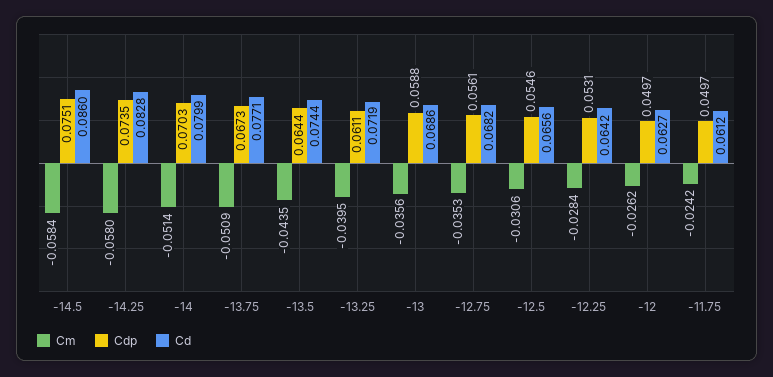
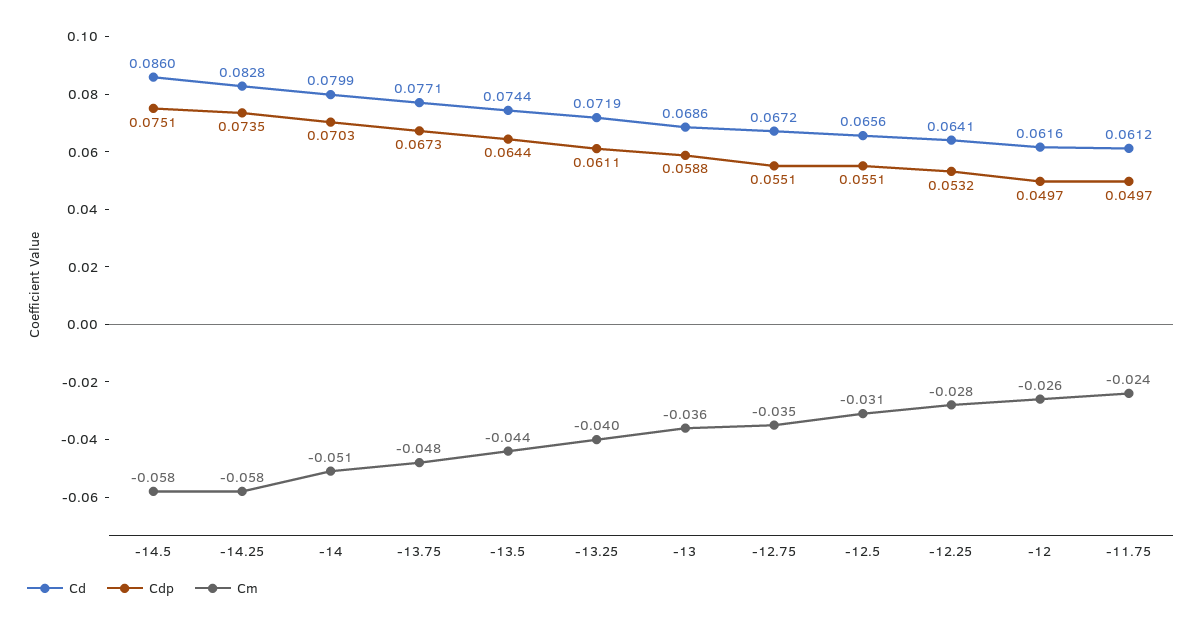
Cm, -13.75: -0.0509 -> -0.048
Cdp, -12.75: 0.0561 -> 0.0551
Cd, -12.75: 0.0682 -> 0.0672
Cdp, -12.5: 0.0546 -> 0.0551
Cdp, -12.25: 0.0531 -> 0.0532
Cd, -12.25: 0.0642 -> 0.0641
Cd, -12: 0.0627 -> 0.0616

